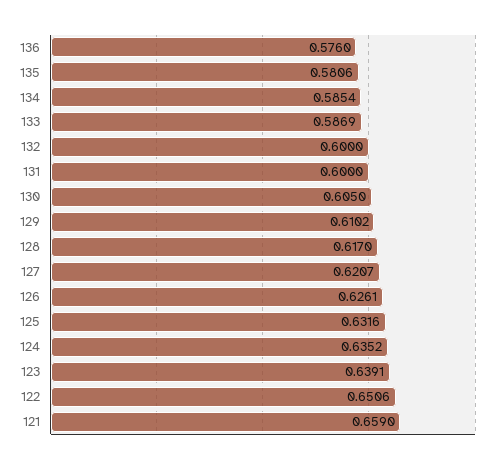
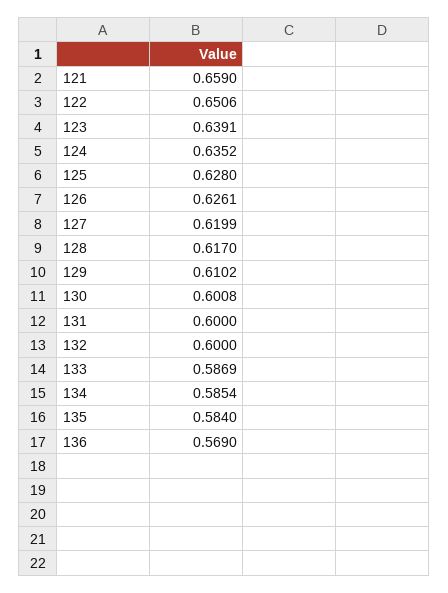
136: 0.576 -> 0.569
135: 0.5806 -> 0.584
130: 0.605 -> 0.6008
127: 0.6207 -> 0.6199
125: 0.6316 -> 0.628

